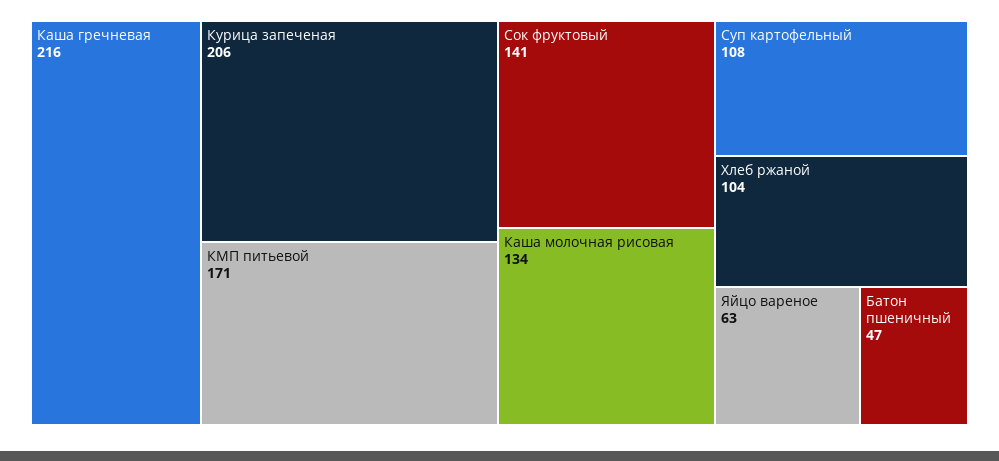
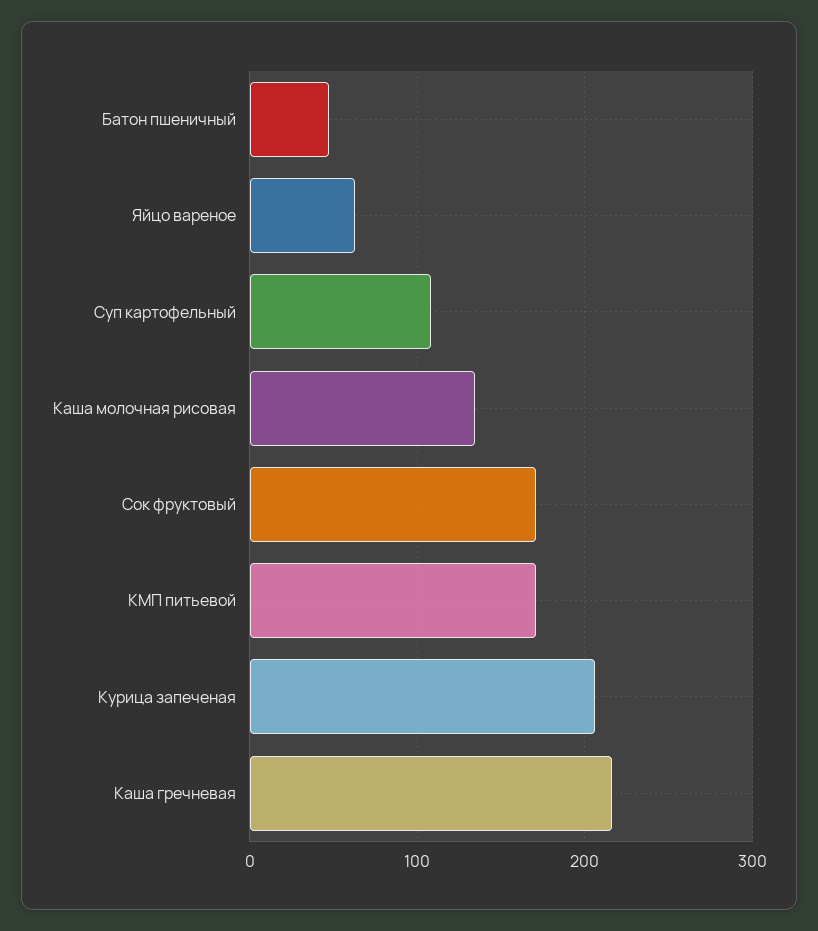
Сок фруктовый: 141 -> 170
Хлеб ржаной: 104 -> none

